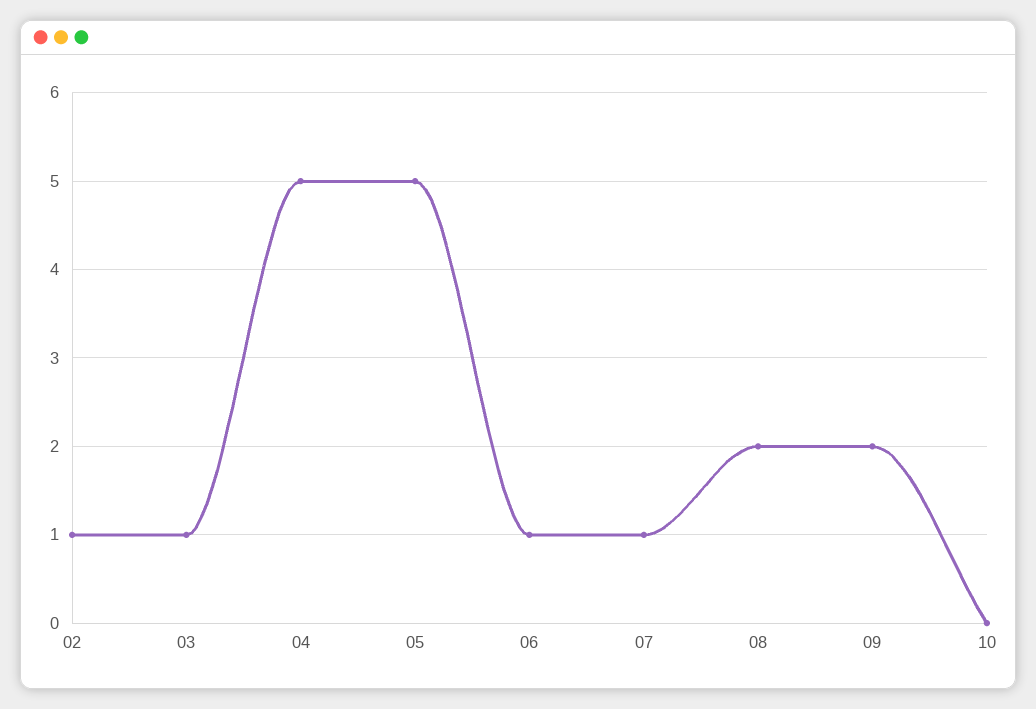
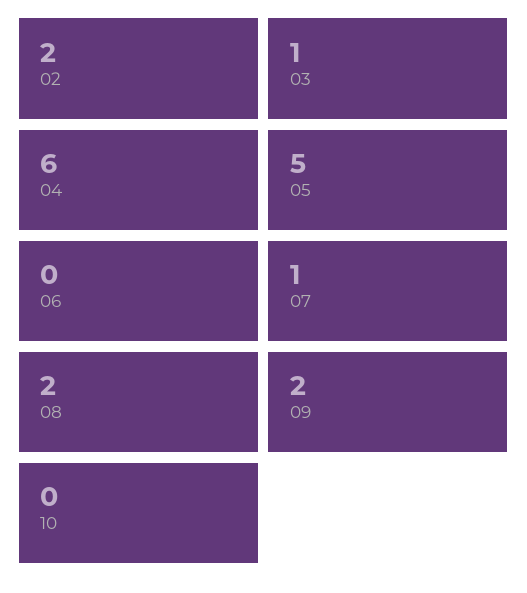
02: 1 -> 2
04: 5 -> 6
06: 1 -> 0

